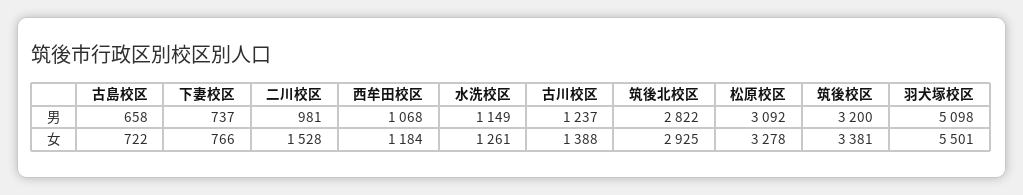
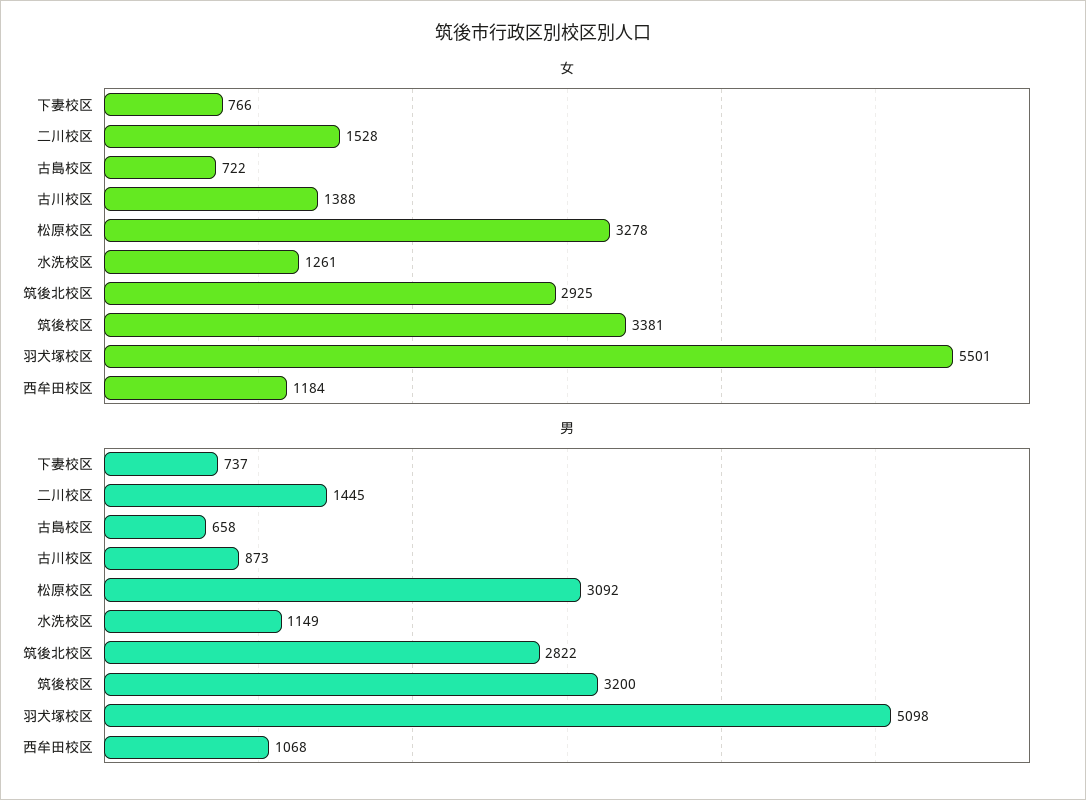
男, 二川校区: 981 -> 1445
男, 古川校区: 1237 -> 873

